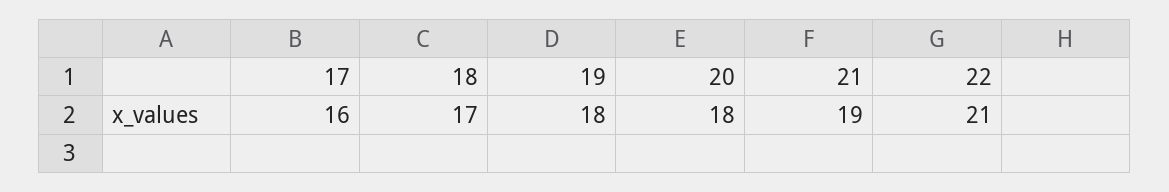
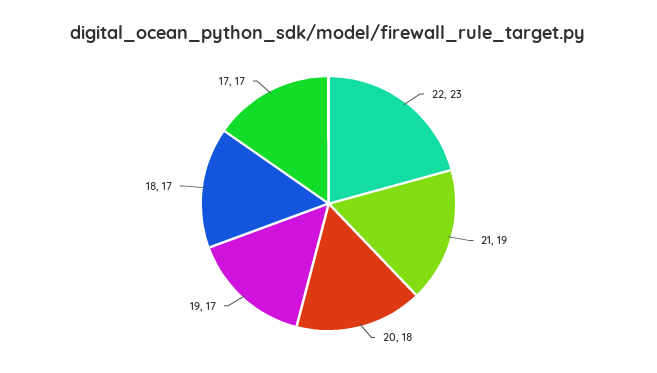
17: 16 -> 17
19: 18 -> 17
22: 21 -> 23

